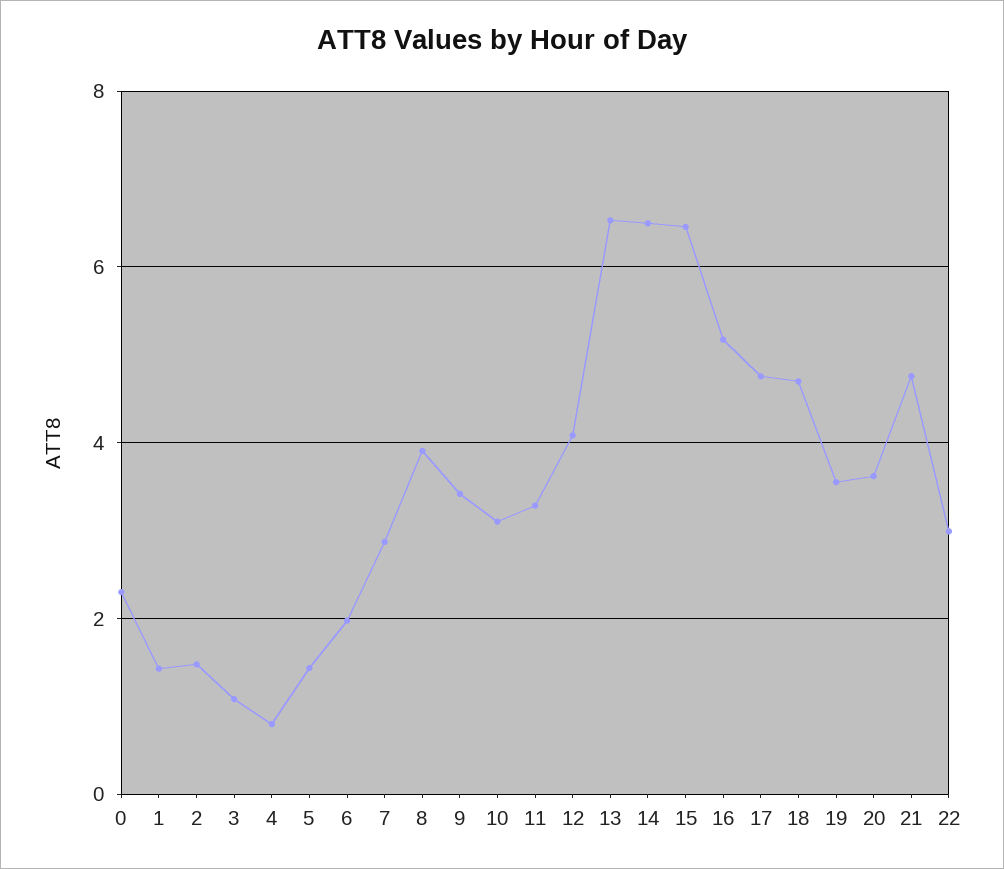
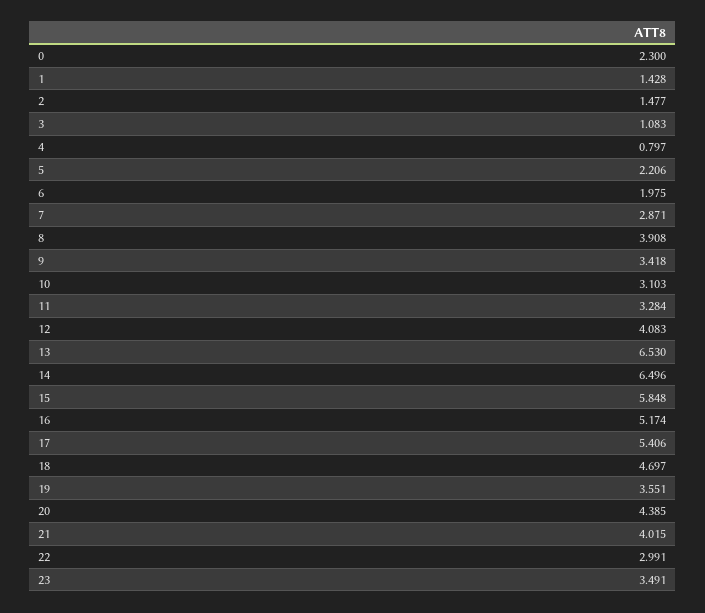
5: 1.4 -> 2.206
15: 6.4 -> 5.848
17: 4.8 -> 5.406
20: 3.6 -> 4.385
21: 4.8 -> 4.015
23: none -> 3.491

